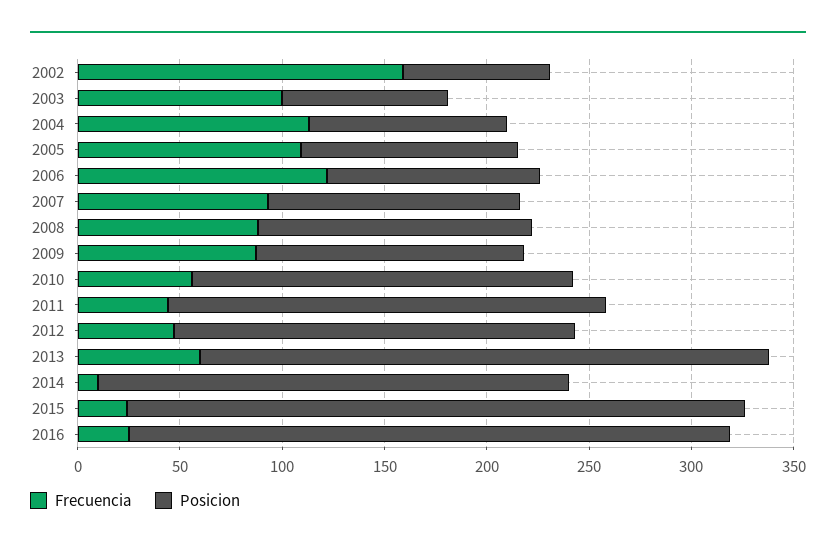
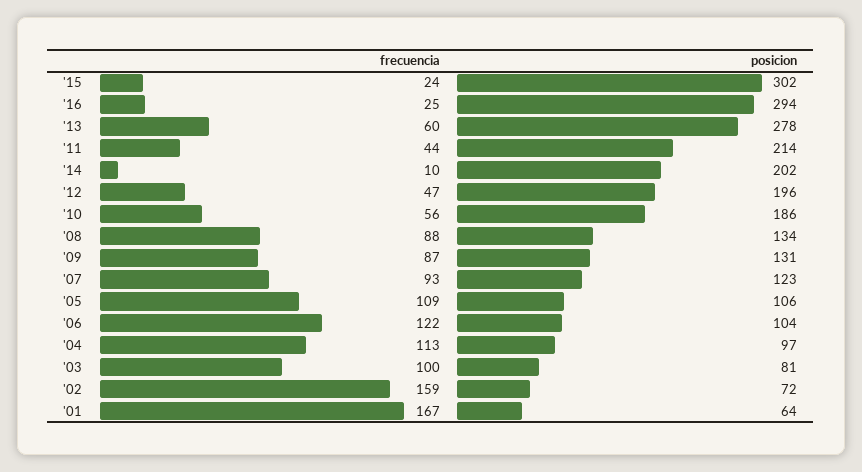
Posicion, 2014: 230 -> 202
Frecuencia, '01: none -> 167
Posicion, '01: none -> 64

